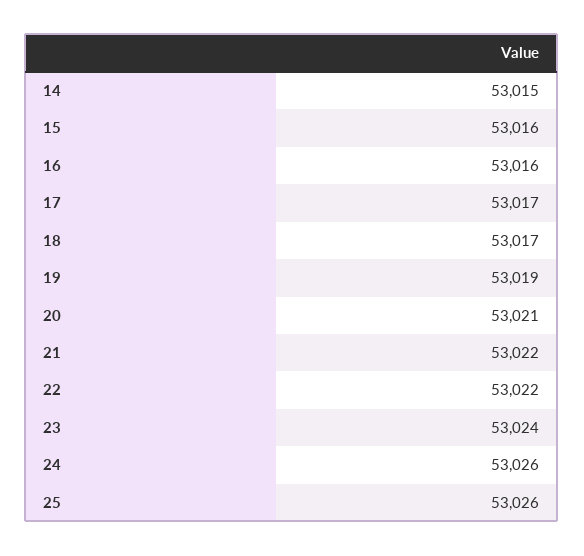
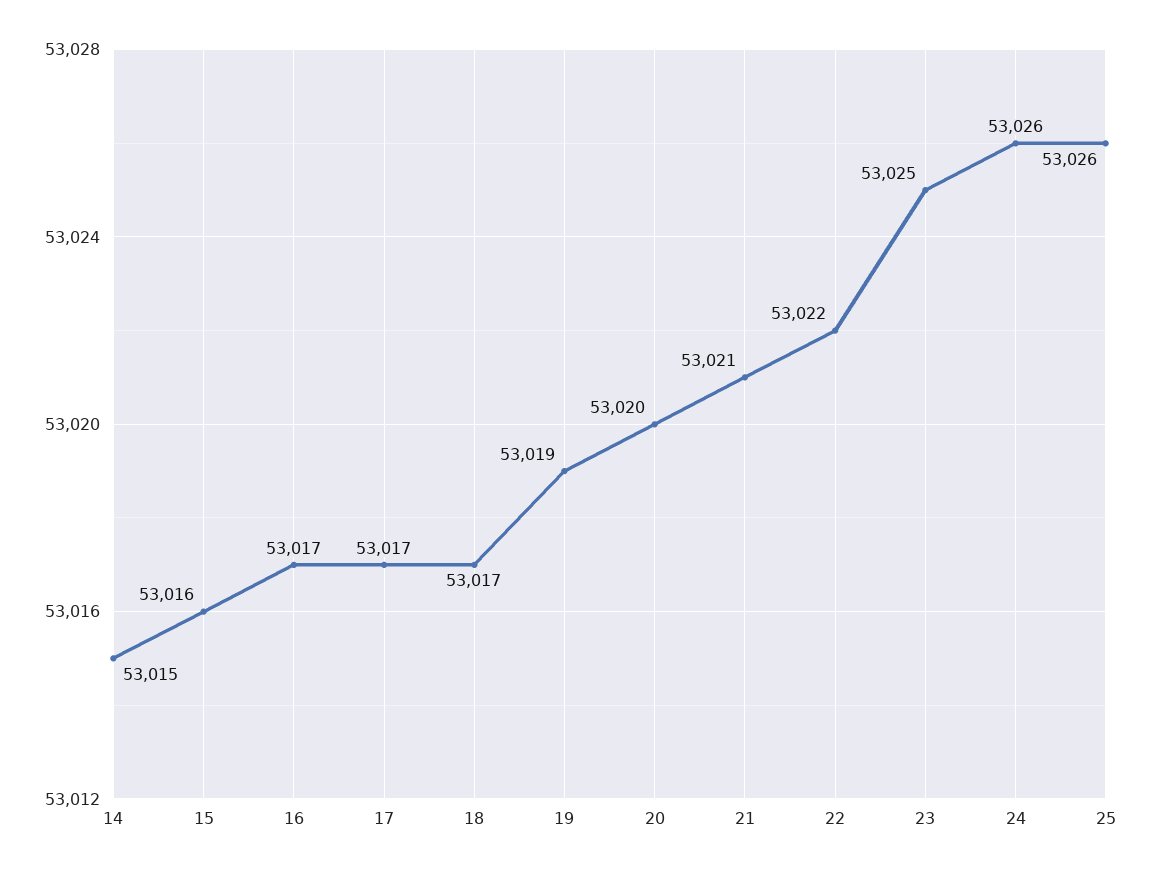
16: 53016 -> 53017
20: 53021 -> 53020
21: 53022 -> 53021
23: 53024 -> 53025

